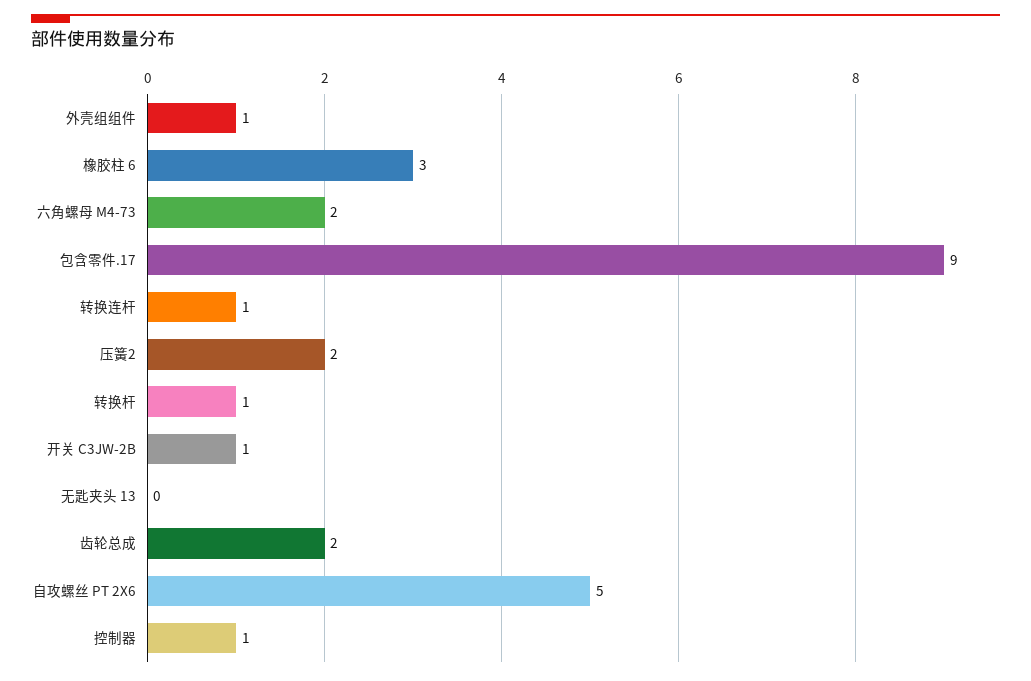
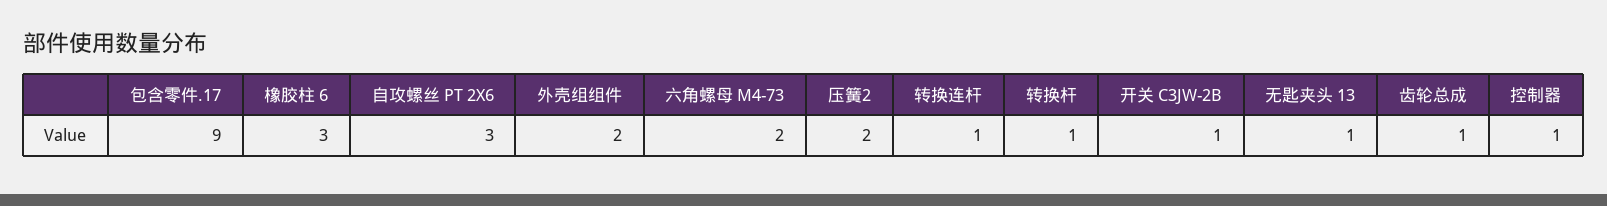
外壳组组件: 1 -> 2
无匙夹头 13: 0 -> 1
齿轮总成: 2 -> 1
自攻螺丝 PT 2X6: 5 -> 3

